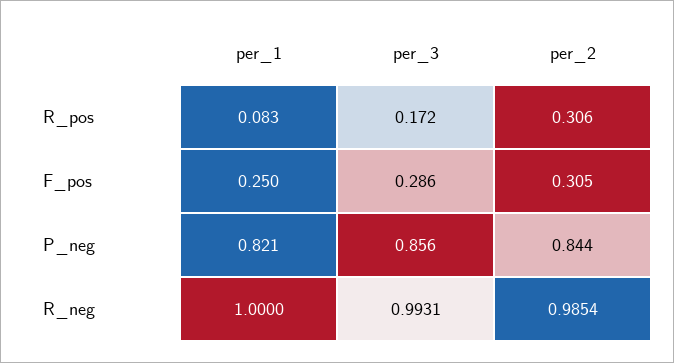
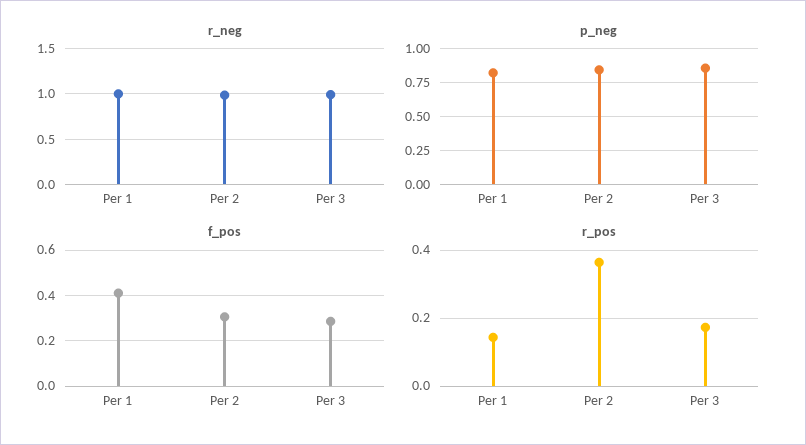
R_pos, per_1: 0.083 -> 0.14
R_pos, per_2: 0.306 -> 0.36
F_pos, per_1: 0.25 -> 0.4

